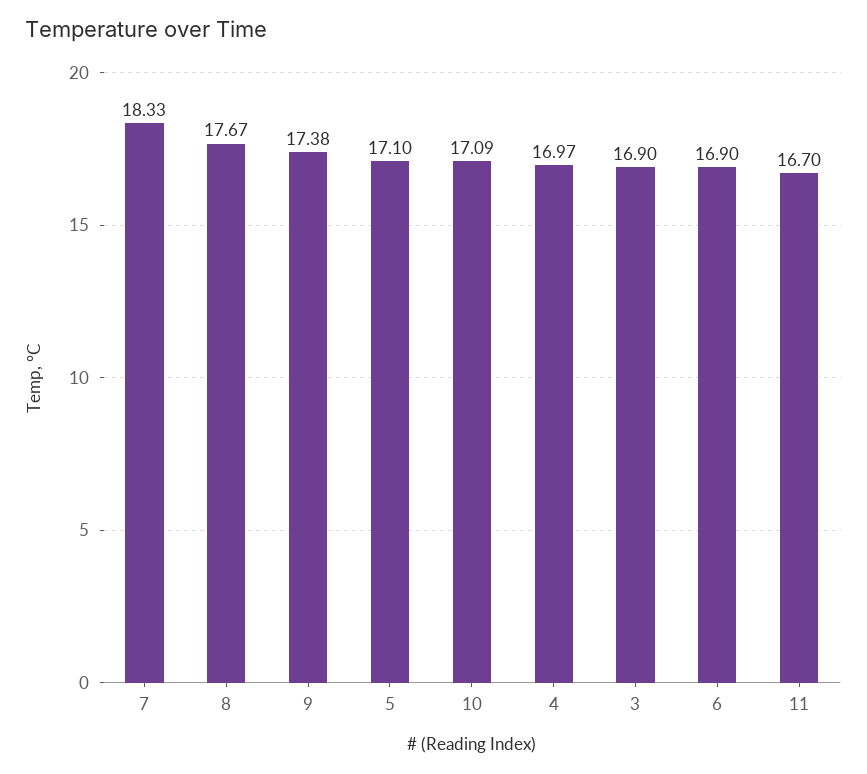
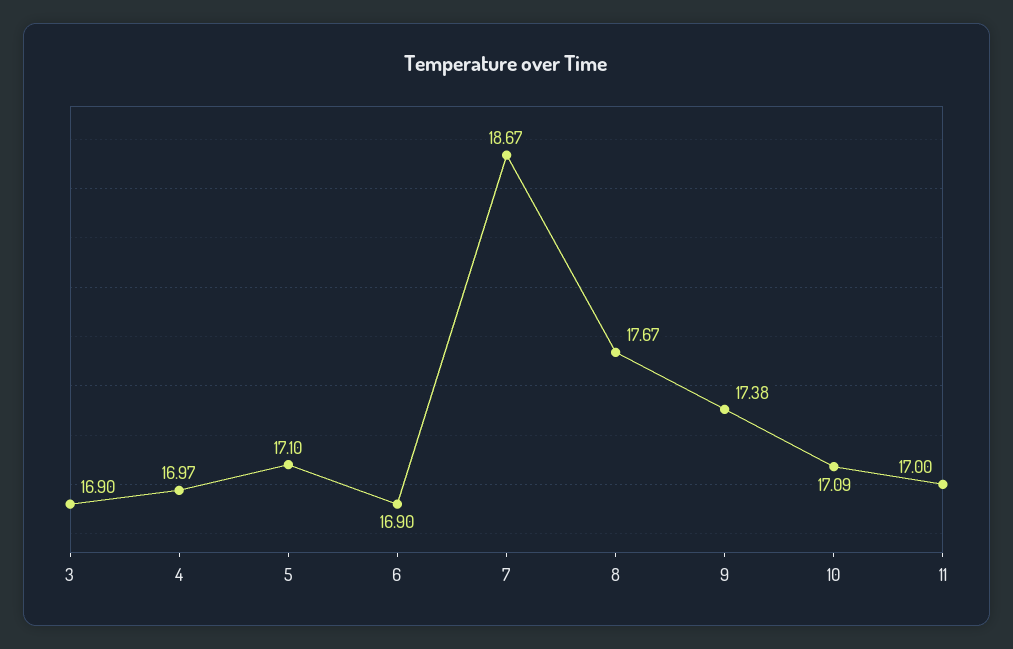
7: 18.33 -> 18.67
11: 16.7 -> 17

